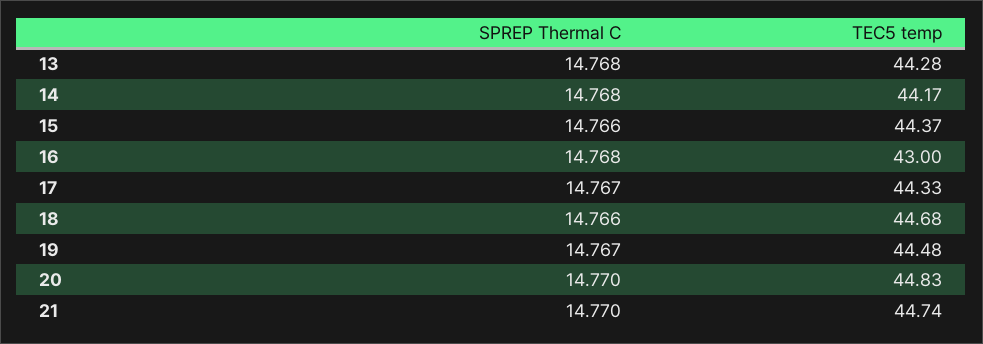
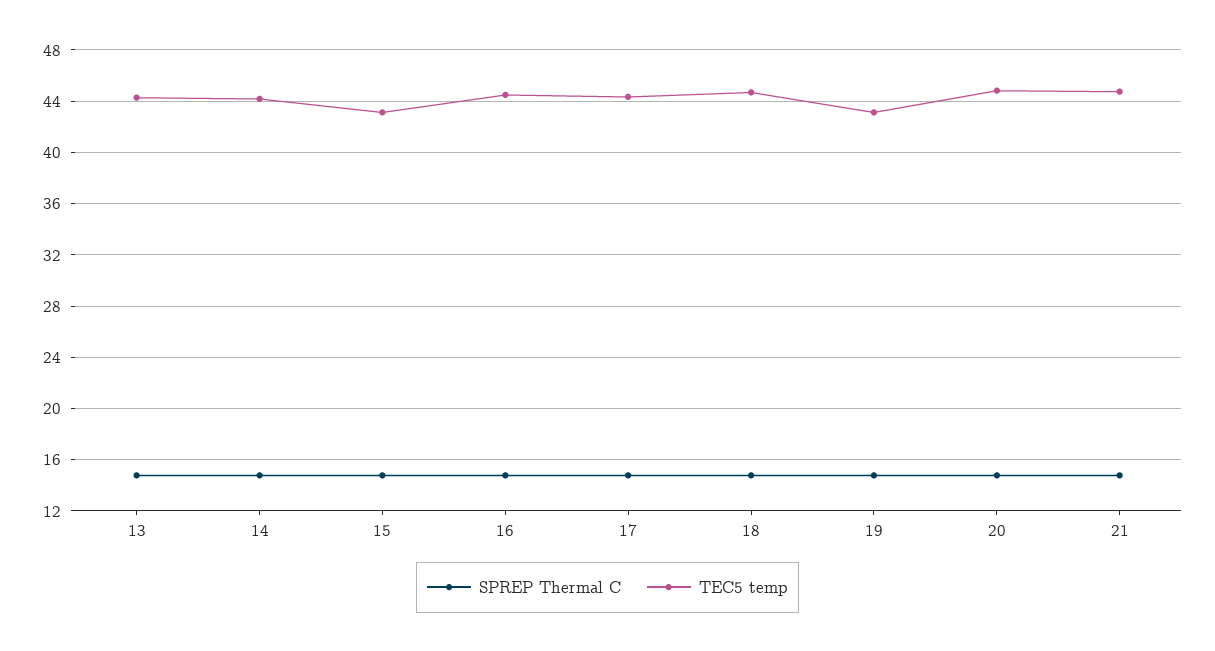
TEC5 temp, 15: 44.37 -> 43
TEC5 temp, 16: 43 -> 44.5
TEC5 temp, 19: 44.48 -> 43

